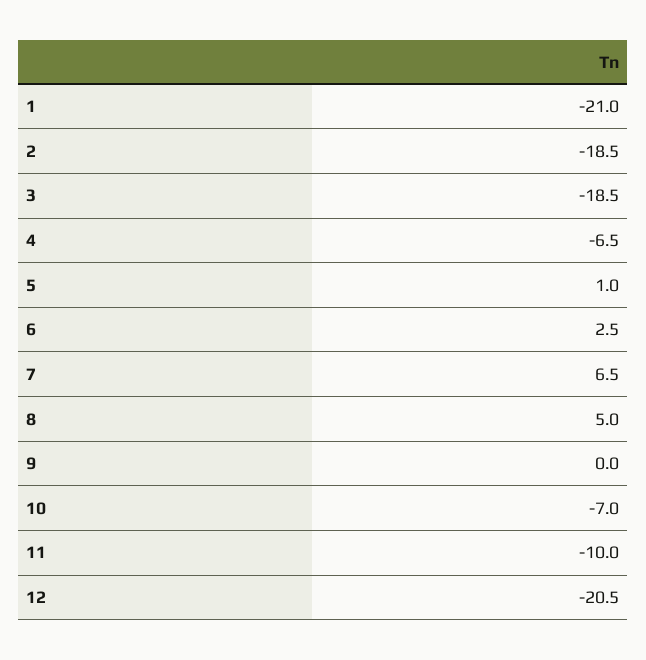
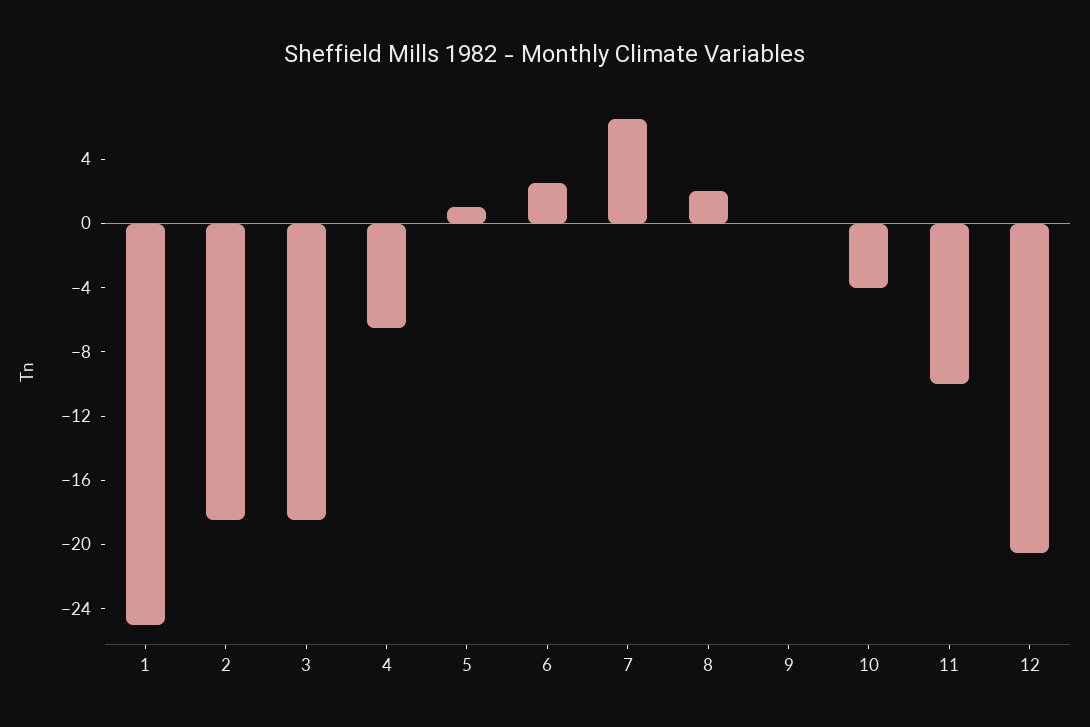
1: -21 -> -25
8: 5 -> 2
10: -7 -> -4

